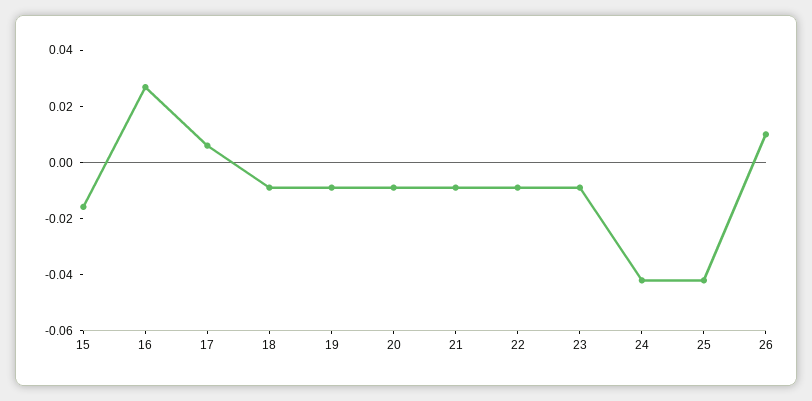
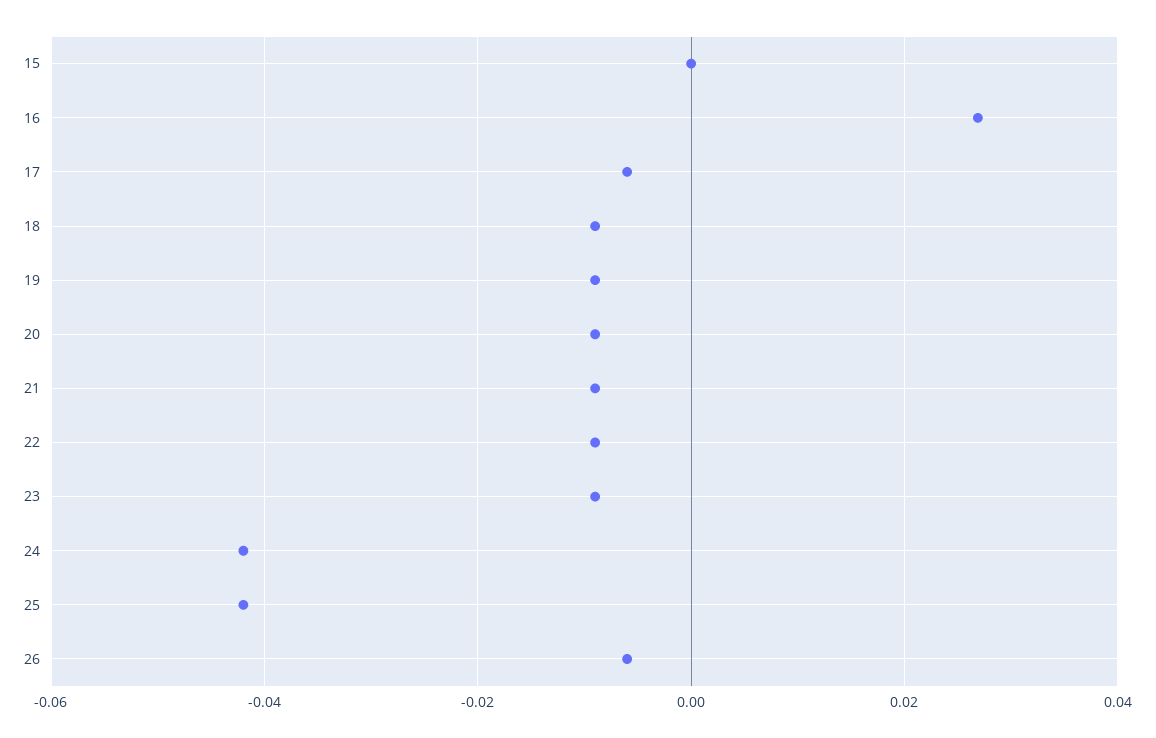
15: -0.015 -> 0
17: 0.005 -> -0.006
26: 0.01 -> -0.006

